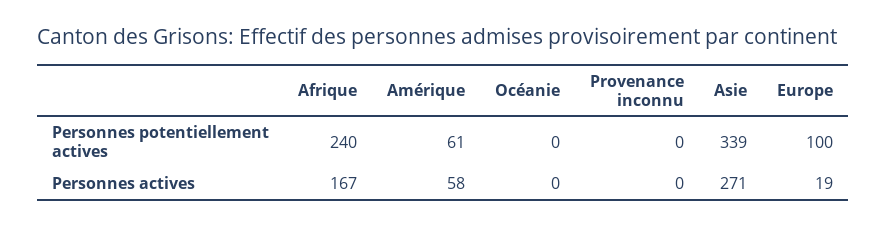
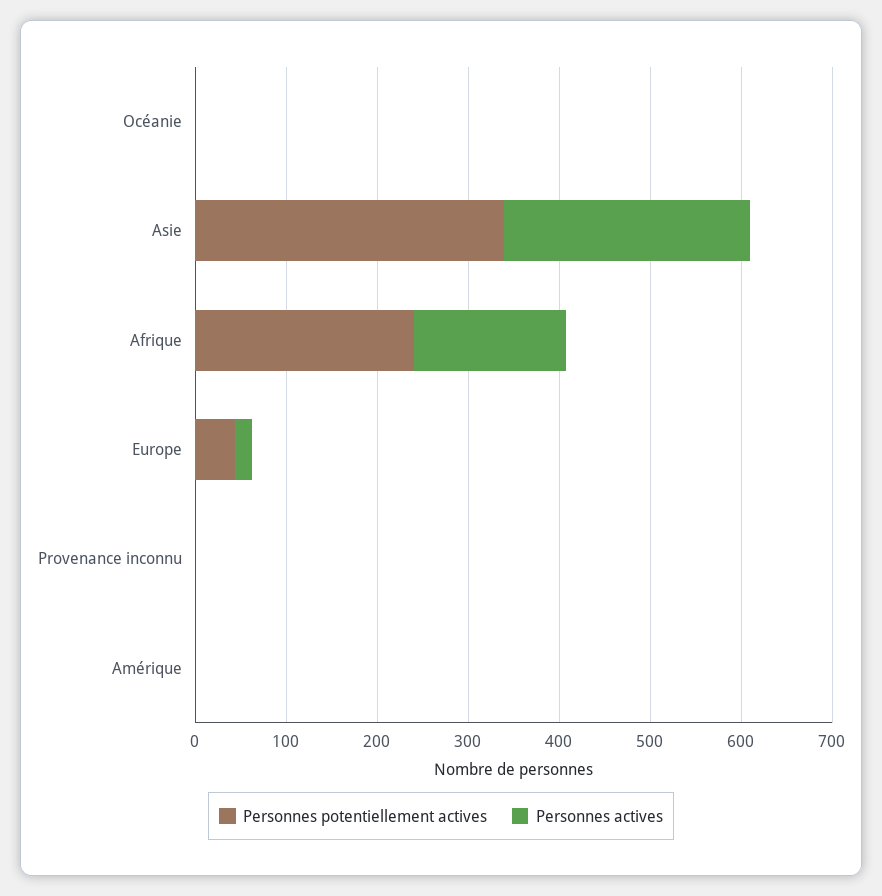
Personnes potentiellement actives, Amérique: 61 -> 0
Personnes potentiellement actives, Europe: 100 -> 40
Personnes actives, Amérique: 58 -> 0

